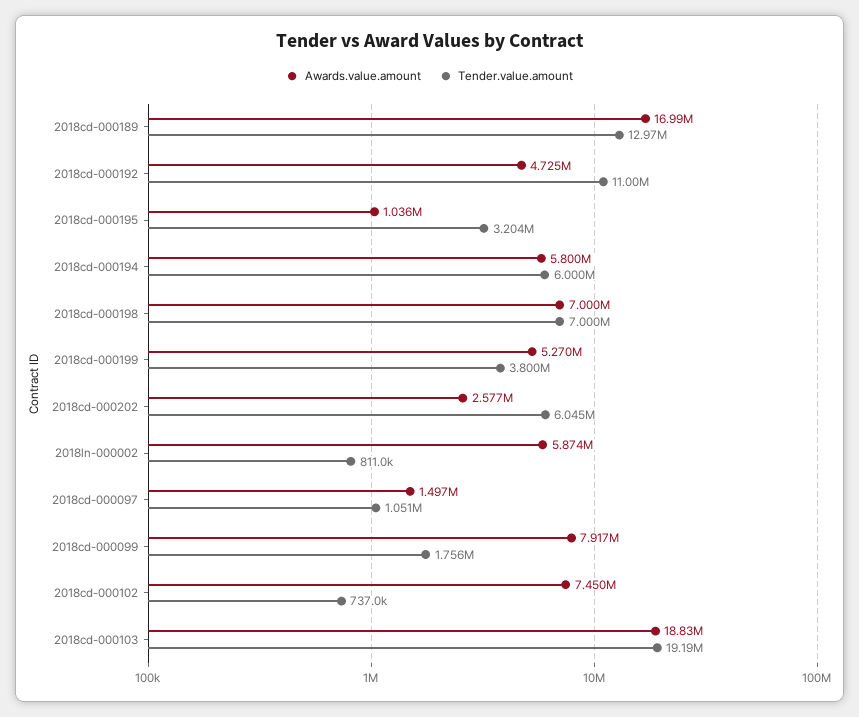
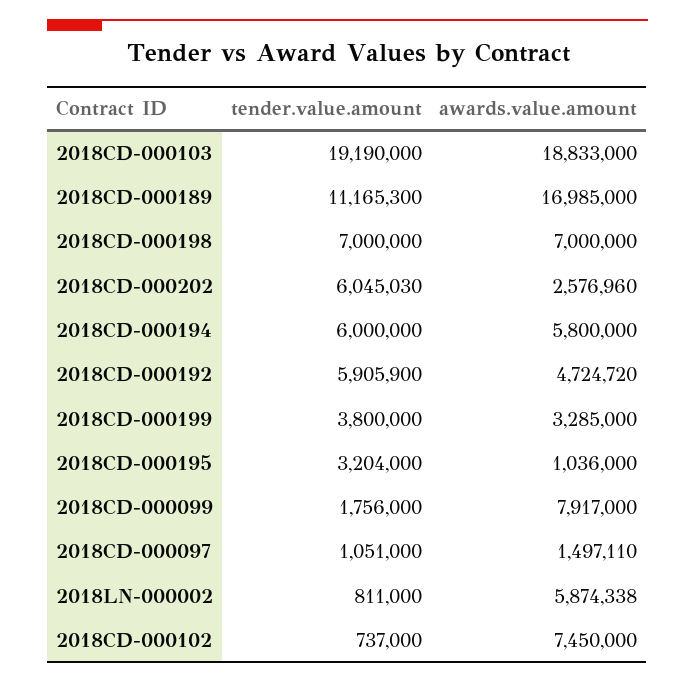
Tender.value.amount, 2018cd-000189: 12970000 -> 11165300
Tender.value.amount, 2018cd-000192: 11000000 -> 5905900
Awards.value.amount, 2018cd-000199: 5270000 -> 3285000

